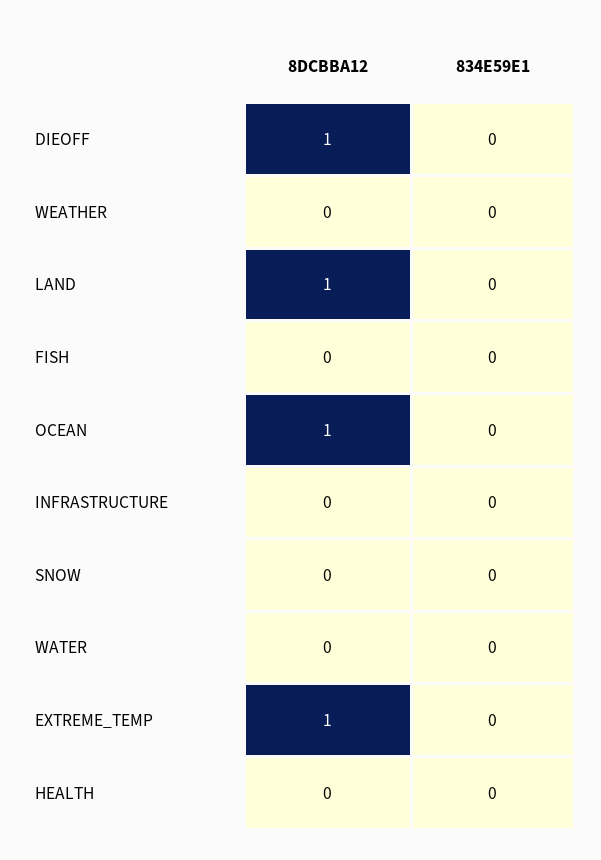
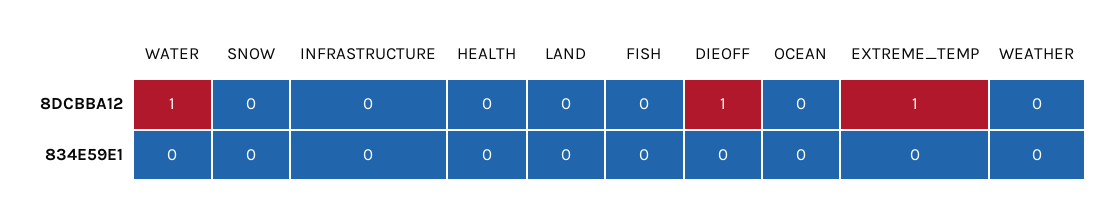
8DCBBA12, LAND: 1 -> 0
8DCBBA12, OCEAN: 1 -> 0
8DCBBA12, WATER: 0 -> 1

